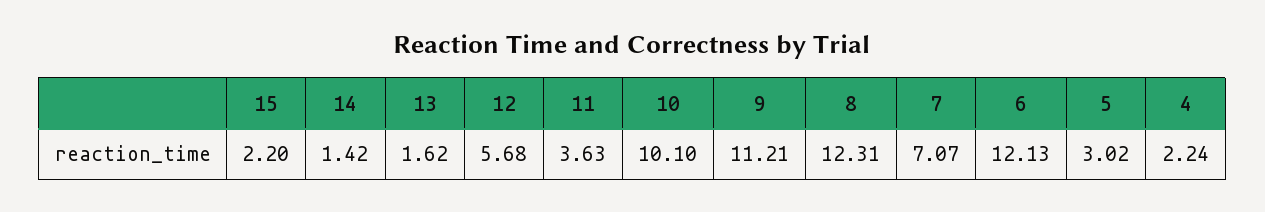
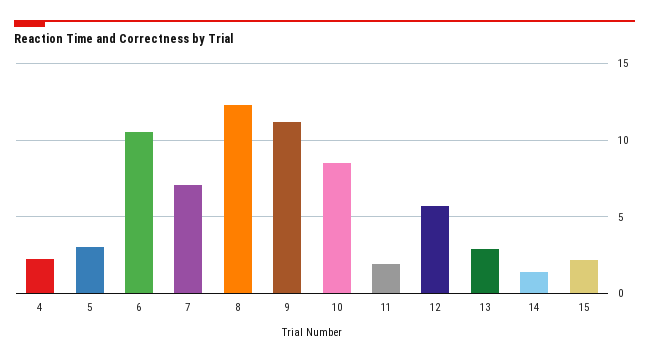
13: 1.62 -> 3
11: 3.63 -> 2
10: 10.1 -> 8.5
6: 12.13 -> 10.5

